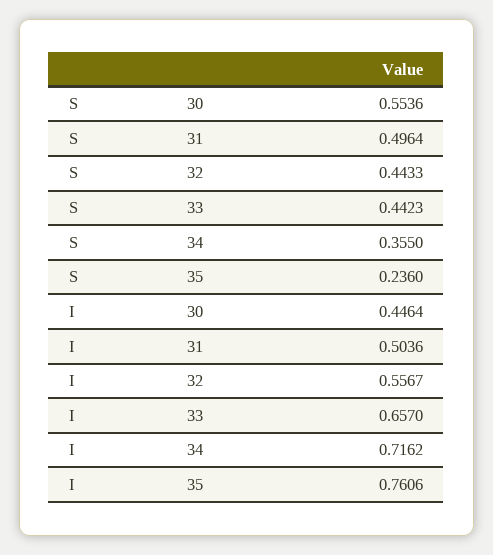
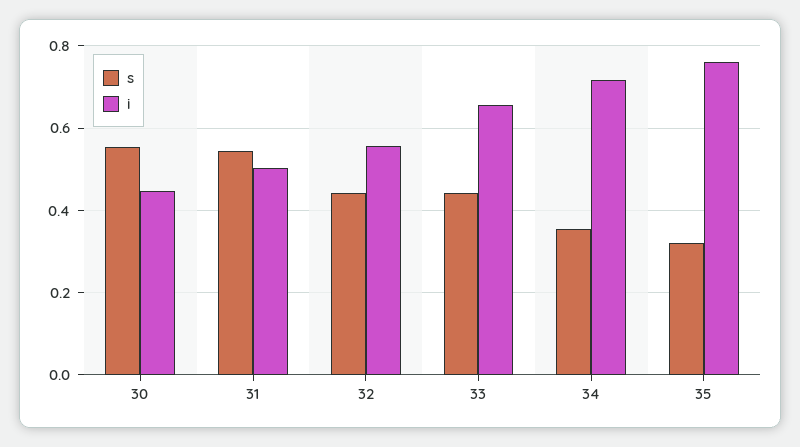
S, 31: 0.4964 -> 0.54
S, 35: 0.236 -> 0.32

